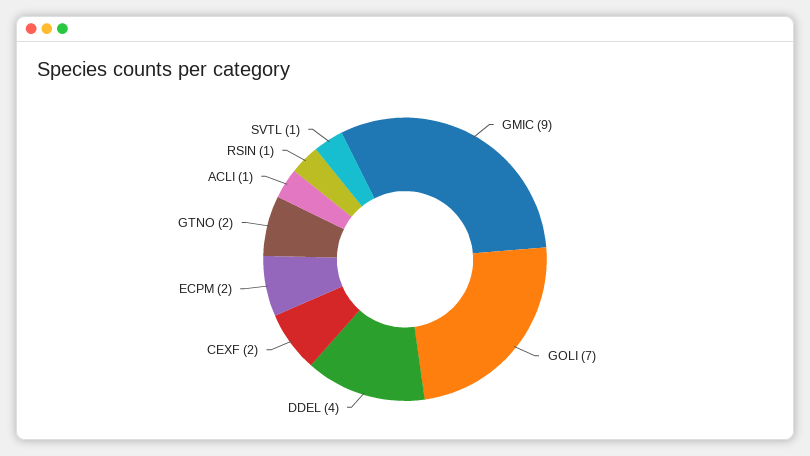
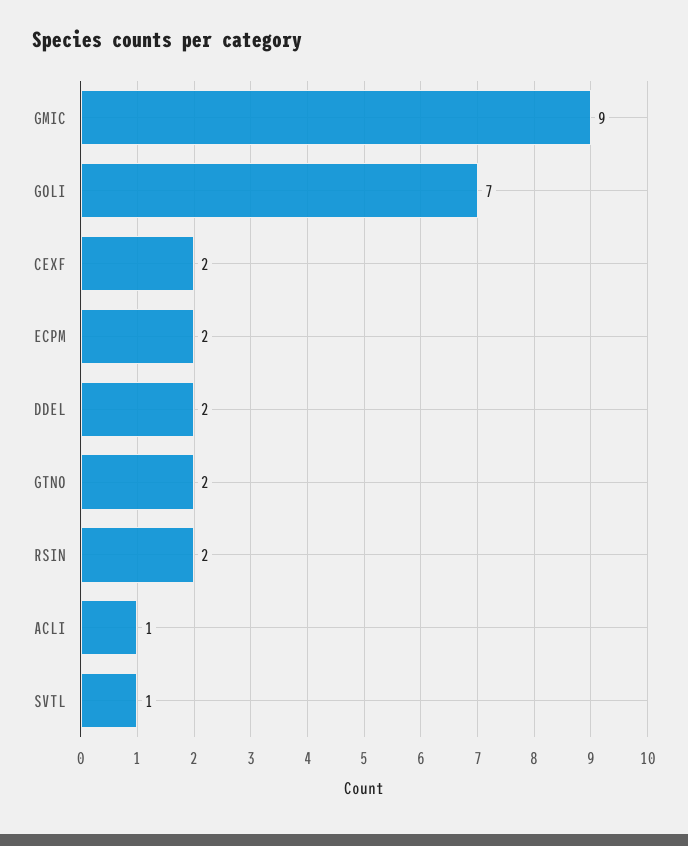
DDEL: 4 -> 2
RSIN: 1 -> 2

